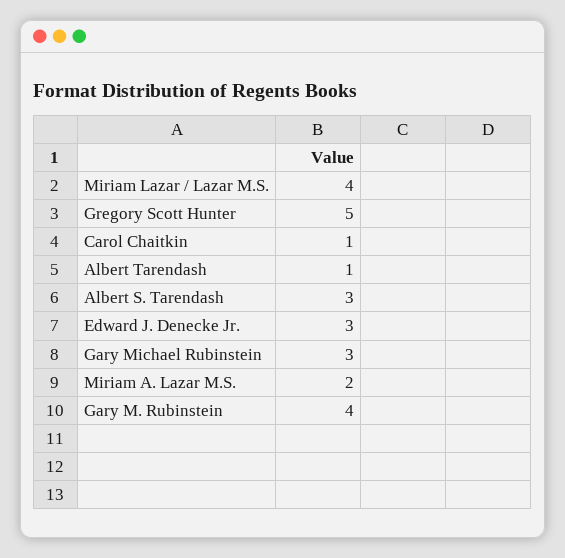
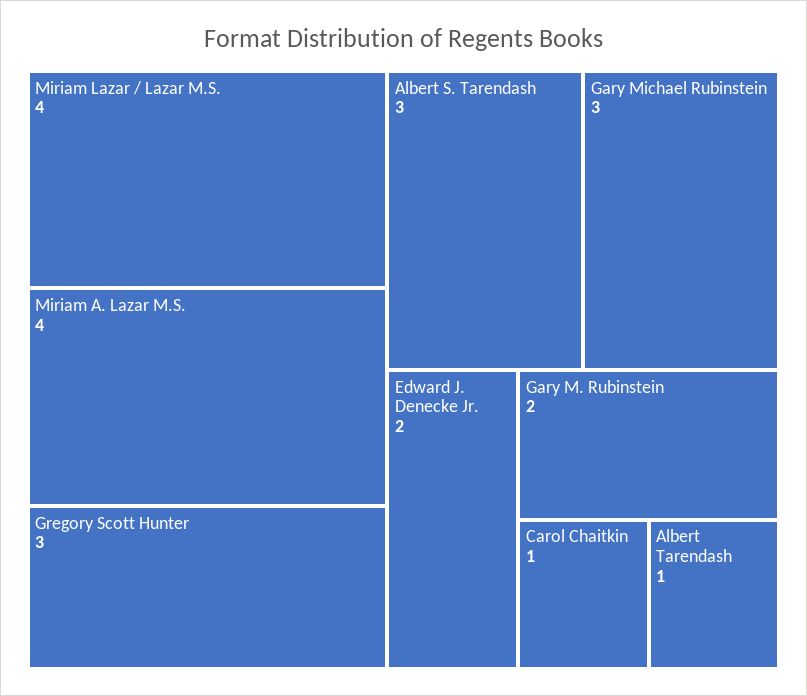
Gregory Scott Hunter: 5 -> 3
Edward J. Denecke Jr.: 3 -> 2
Miriam A. Lazar M.S.: 2 -> 4
Gary M. Rubinstein: 4 -> 2

